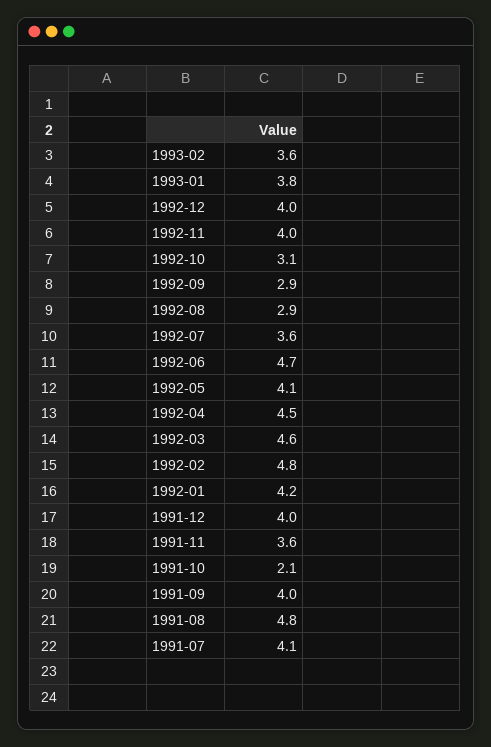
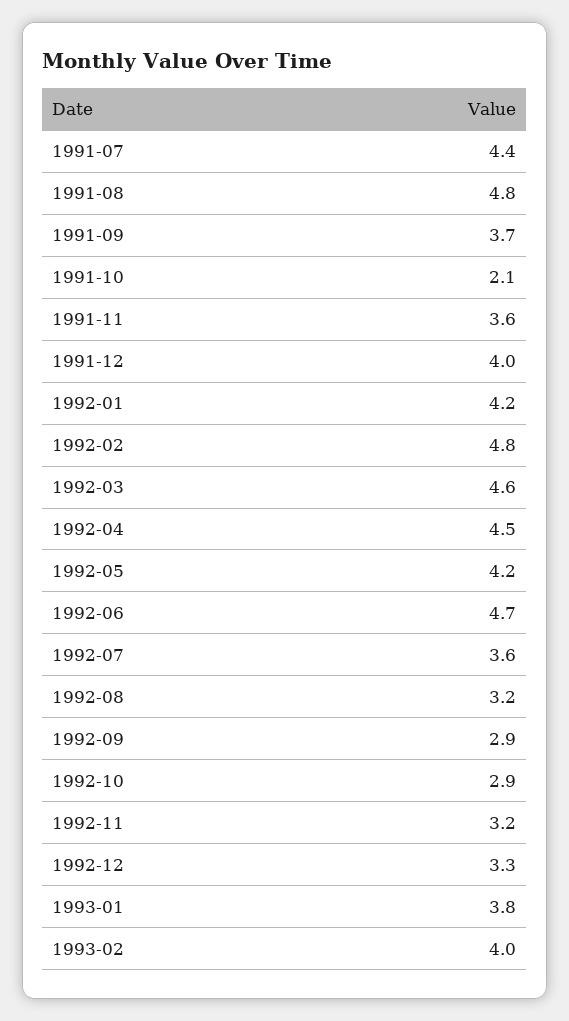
1993-02: 3.6 -> 4
1992-12: 4 -> 3.3
1992-11: 4 -> 3.2
1992-10: 3.1 -> 2.9
1992-08: 2.9 -> 3.2
1992-05: 4.1 -> 4.2
1991-09: 4 -> 3.7
1991-07: 4.1 -> 4.4

